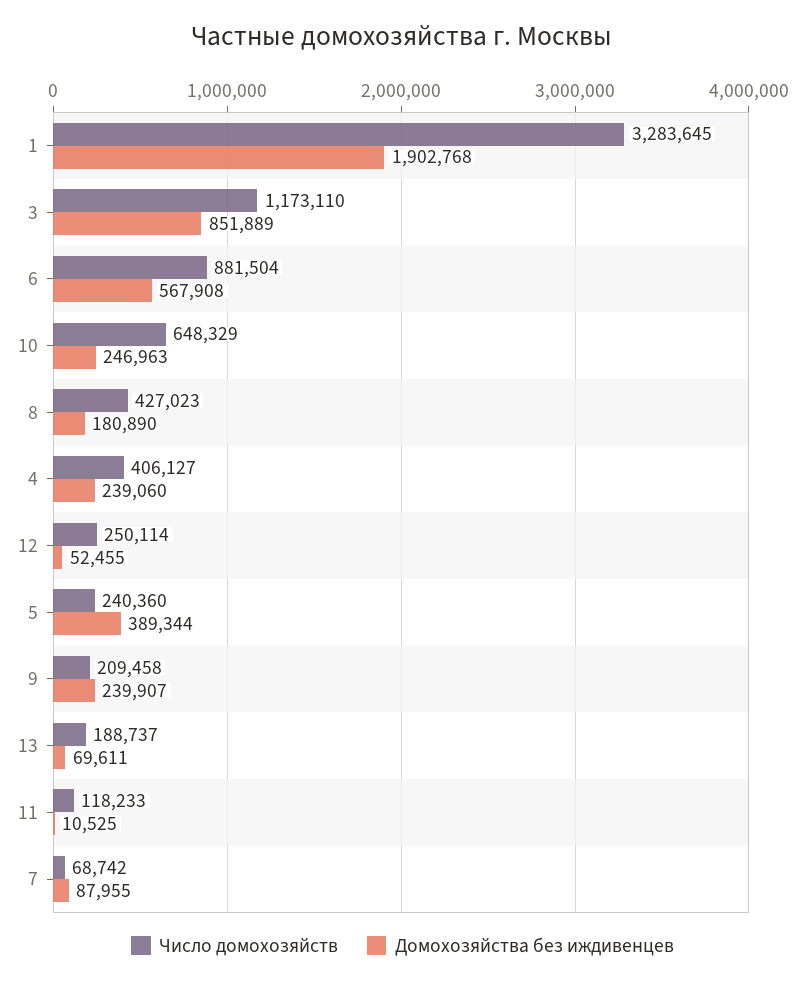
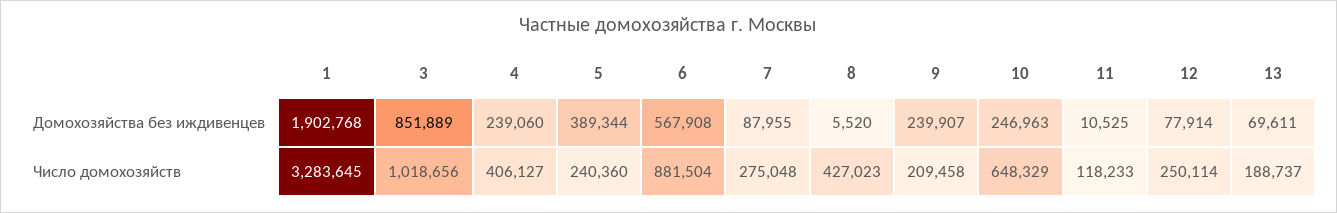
Число домохозяйств, 3: 1173110 -> 1018656
Домохозяйства без иждивенцев, 8: 180890 -> 5520
Домохозяйства без иждивенцев, 12: 52455 -> 77914
Число домохозяйств, 7: 68742 -> 275048

